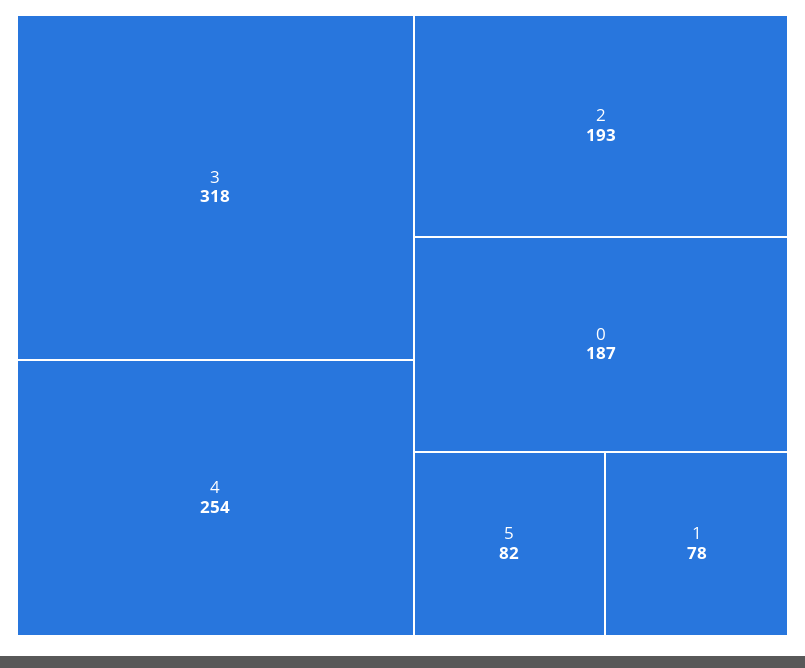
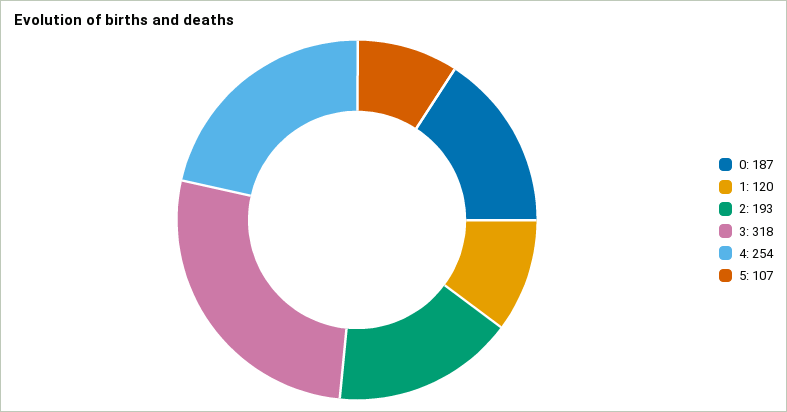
5: 82 -> 107
1: 78 -> 120

